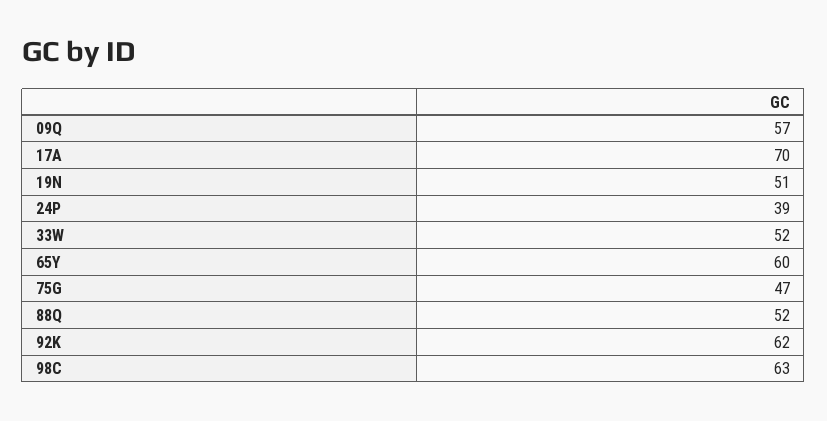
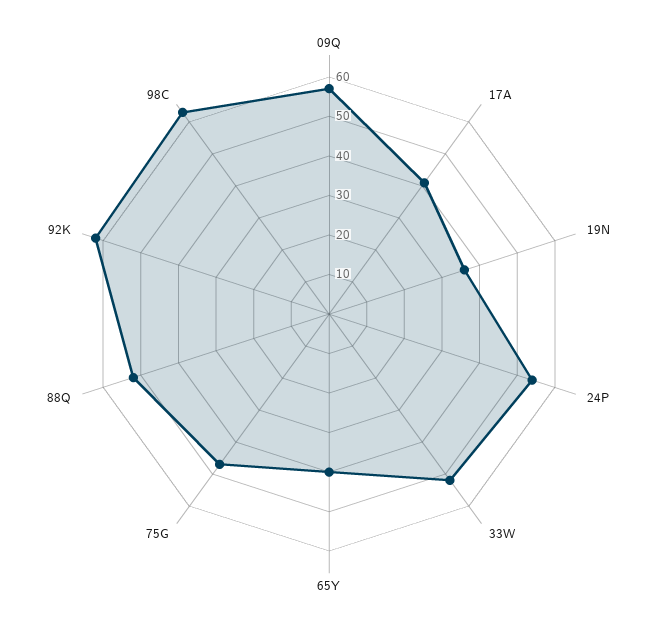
17A: 70 -> 40
19N: 51 -> 35
24P: 39 -> 55
65Y: 60 -> 40

